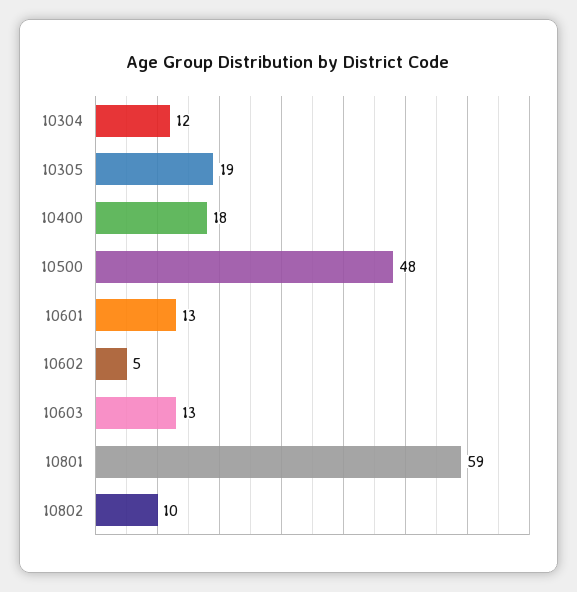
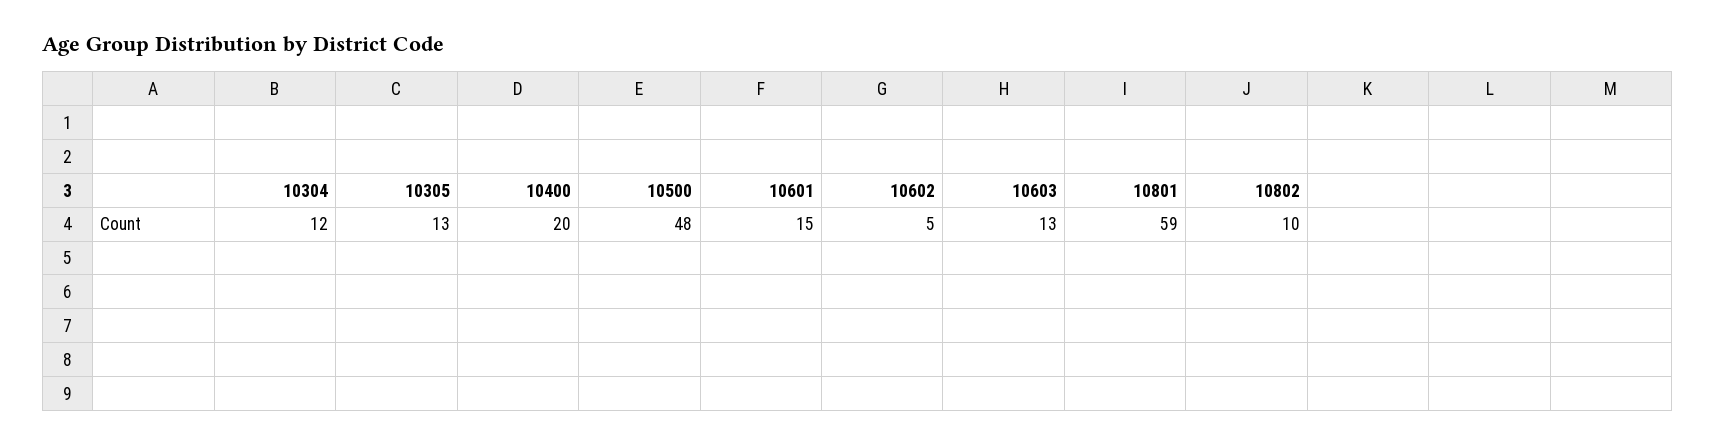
10305: 19 -> 13
10400: 18 -> 20
10601: 13 -> 15

